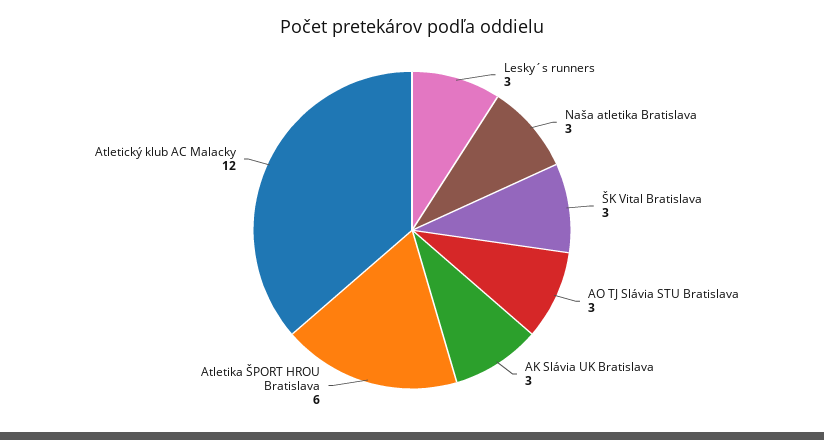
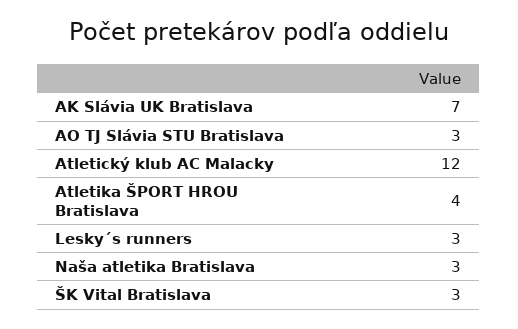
AK Slávia UK Bratislava: 3 -> 7
Atletika ŠPORT HROU Bratislava: 6 -> 4

